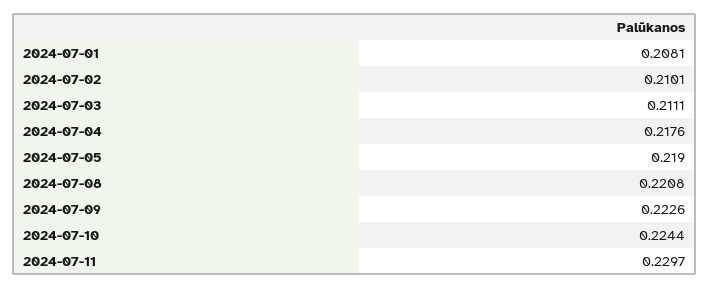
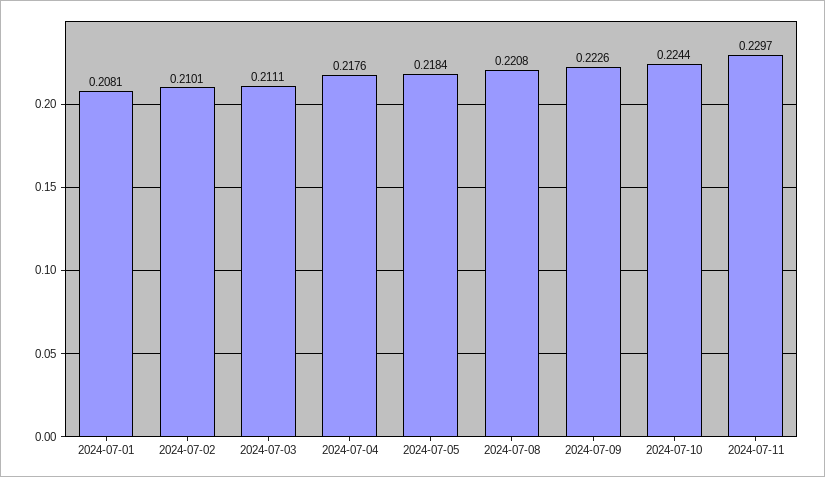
2024-07-05: 0.219 -> 0.2184

